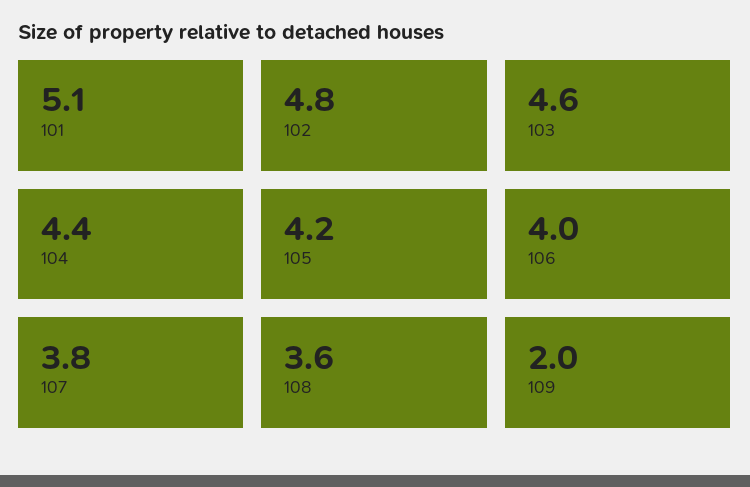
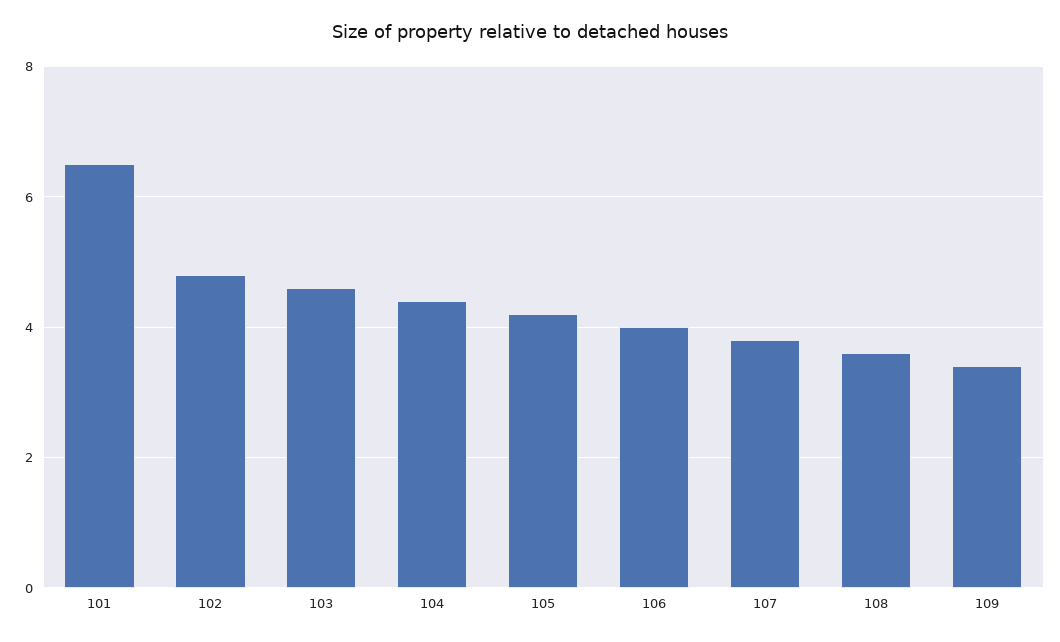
101: 5.1 -> 6.5
109: 2 -> 3.5

